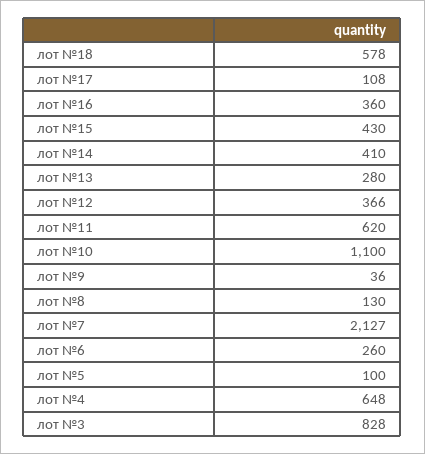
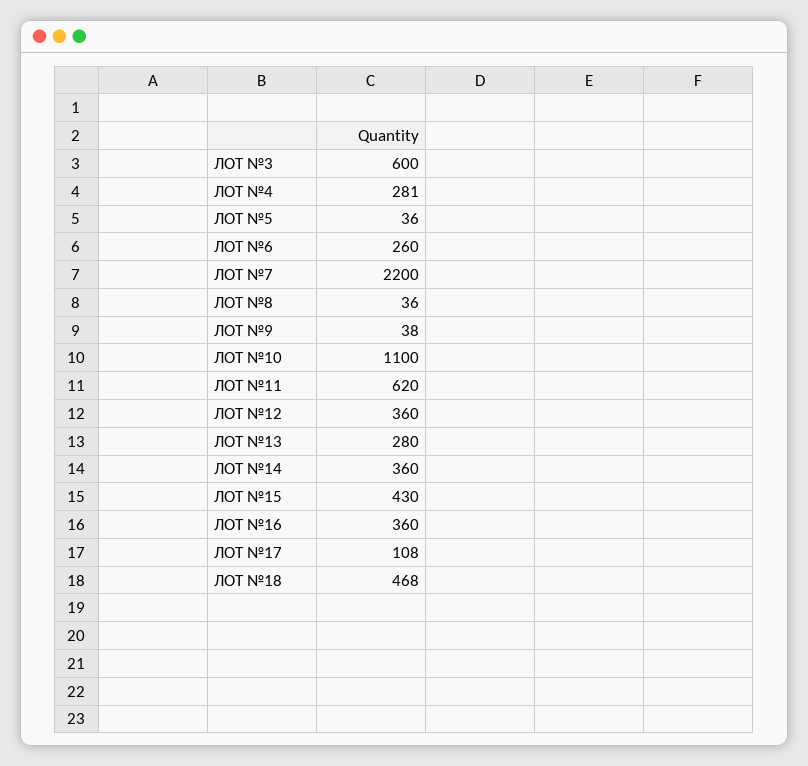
лот №18: 578 -> 468
лот №14: 410 -> 360
лот №12: 366 -> 360
лот №9: 36 -> 38
лот №8: 130 -> 36
лот №7: 2127 -> 2200
лот №5: 100 -> 36
лот №4: 648 -> 281
лот №3: 828 -> 600

